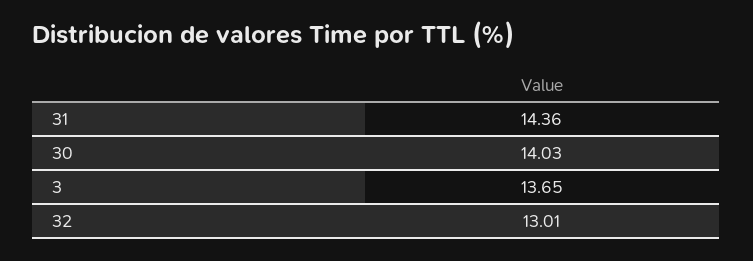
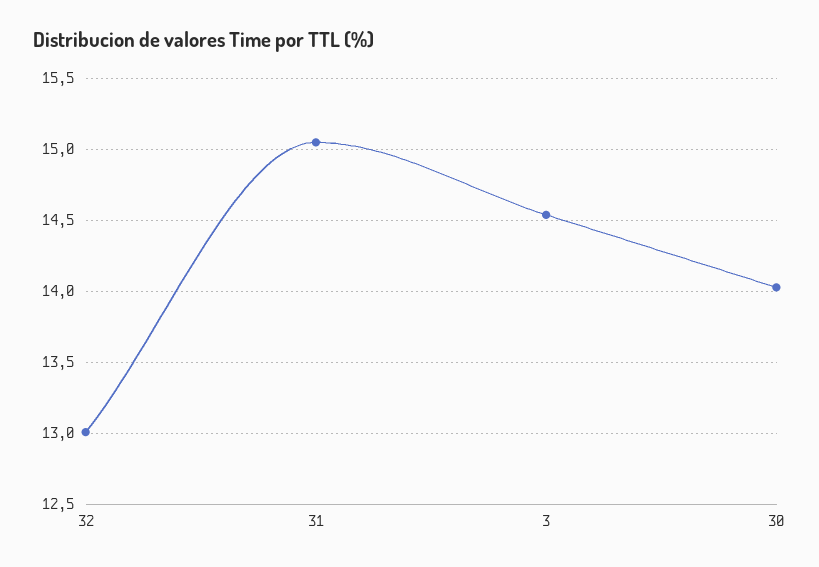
31: 14.36 -> 15.05
3: 13.65 -> 14.55

